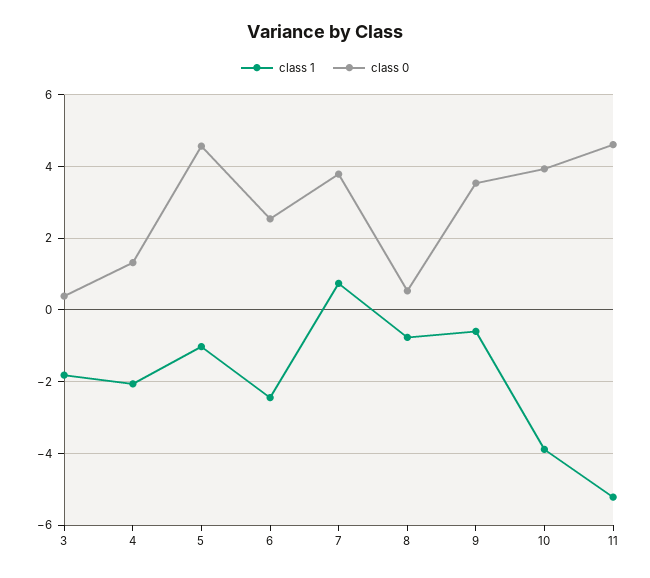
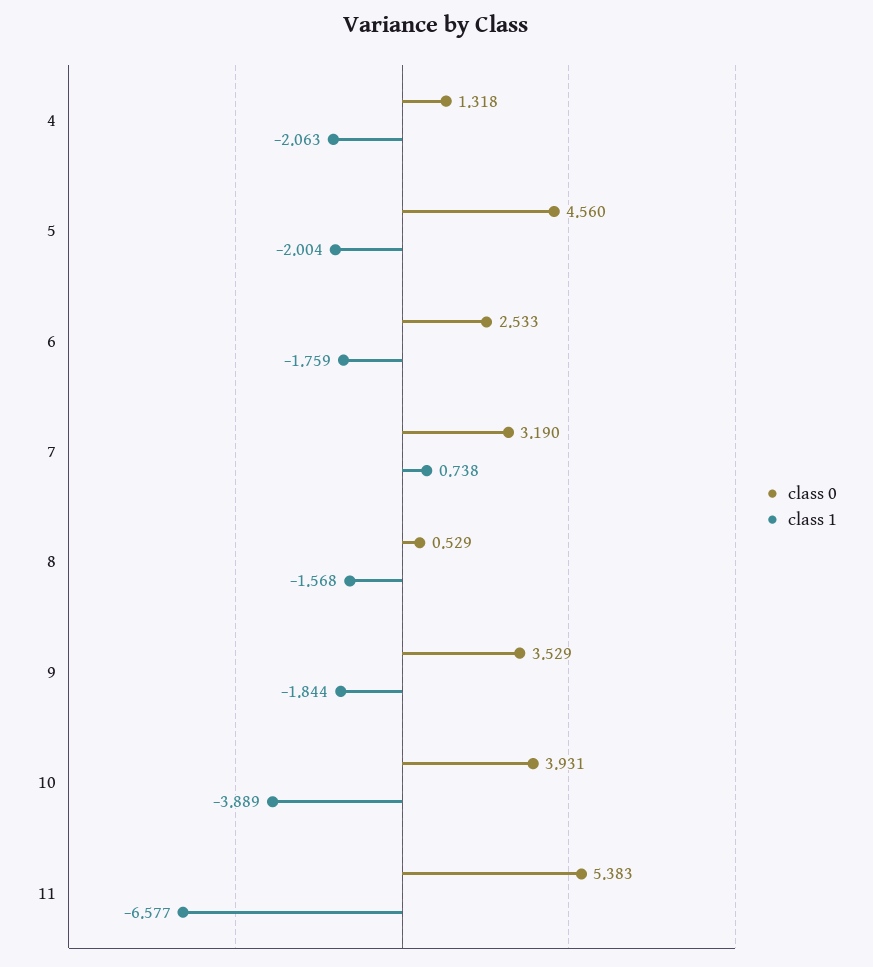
class 1, 3: -1.8 -> none
class 0, 3: 0.4 -> none
class 1, 5: -1 -> -2.004
class 1, 6: -2.4 -> -1.759
class 0, 7: 3.8 -> 3.19
class 1, 8: -0.8 -> -1.568
class 1, 9: -0.6 -> -1.844
class 1, 11: -5.2 -> -6.577
class 0, 11: 4.6 -> 5.383

